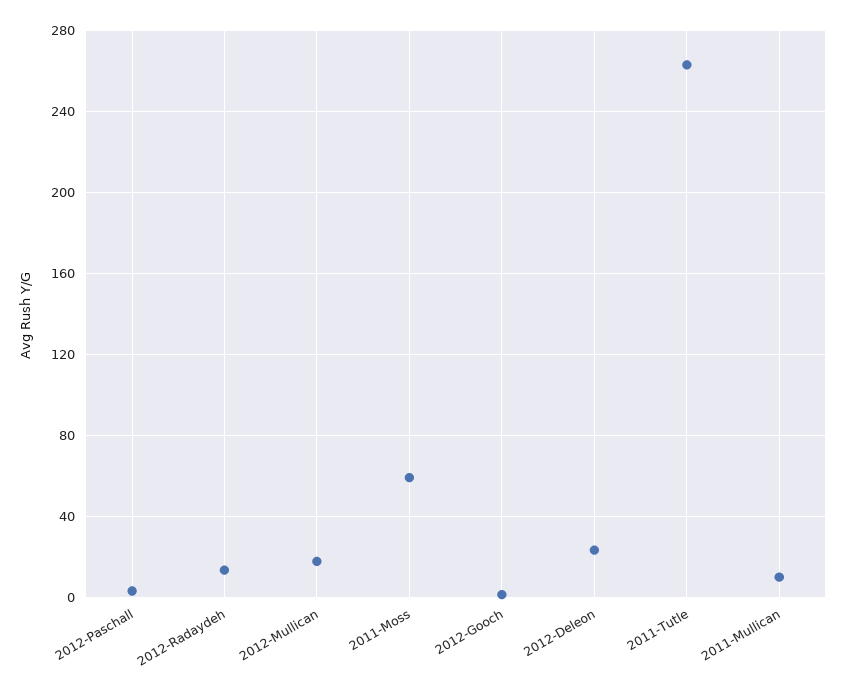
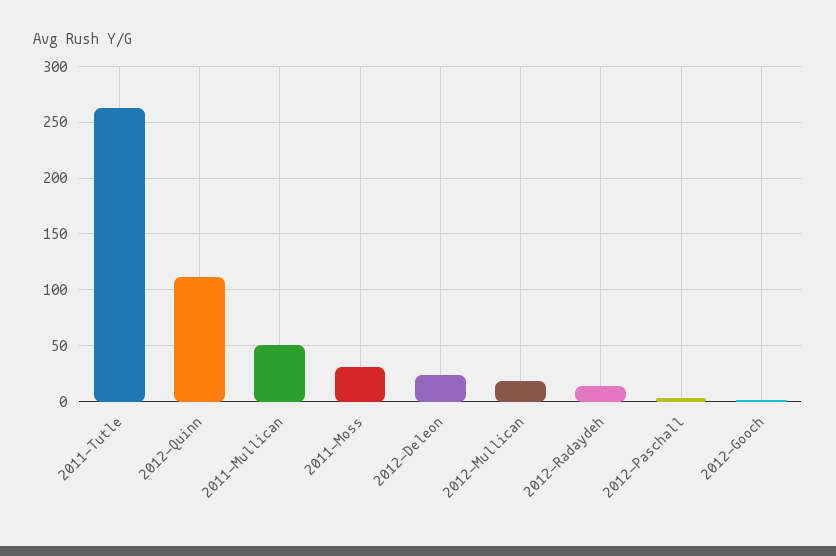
2011-Moss: 60 -> 30
2011-Mullican: 10 -> 50
2012-Quinn: none -> 110

